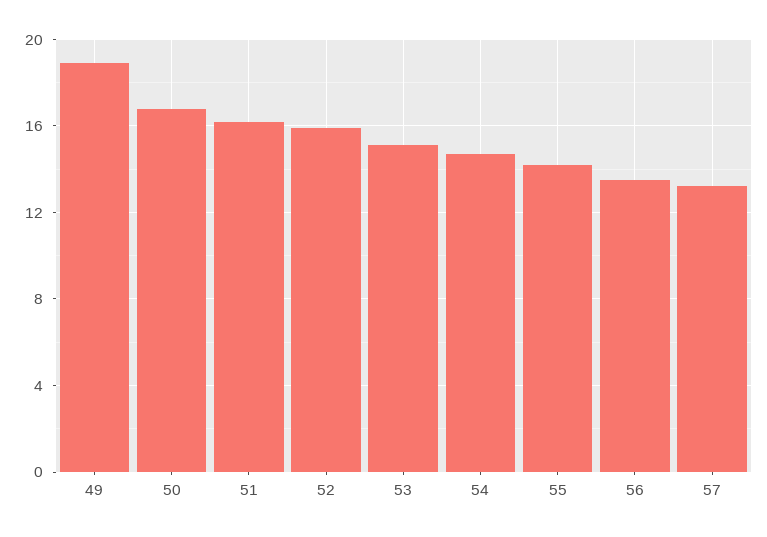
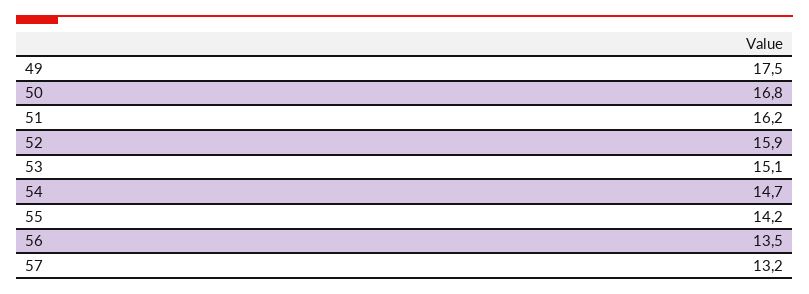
49: 19 -> 17.5

